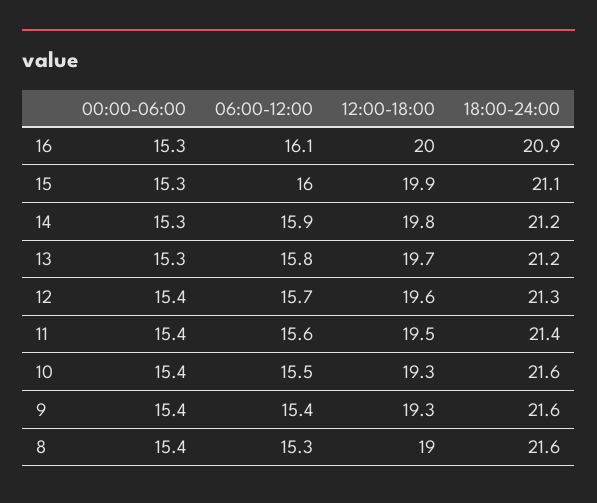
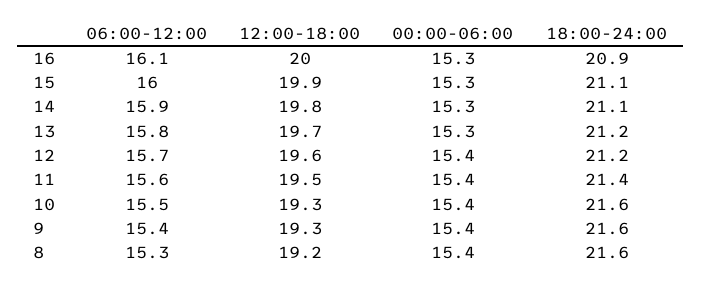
18:00-24:00, 14: 21.2 -> 21.1
18:00-24:00, 12: 21.3 -> 21.2
12:00-18:00, 8: 19 -> 19.2

